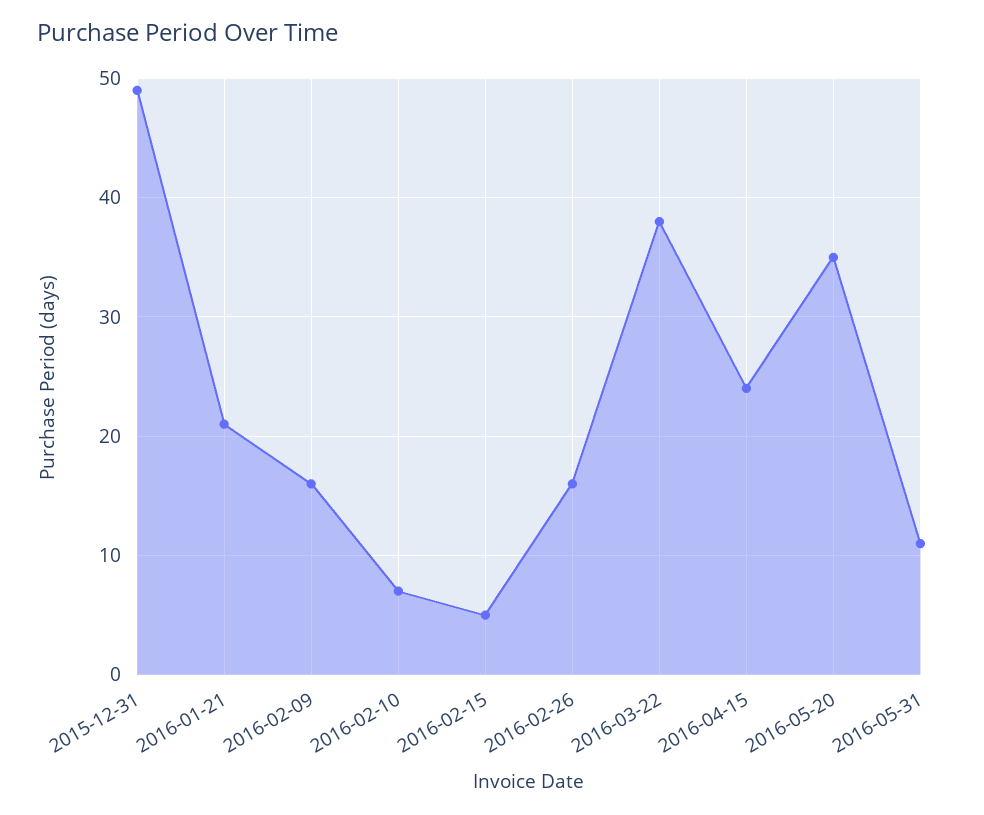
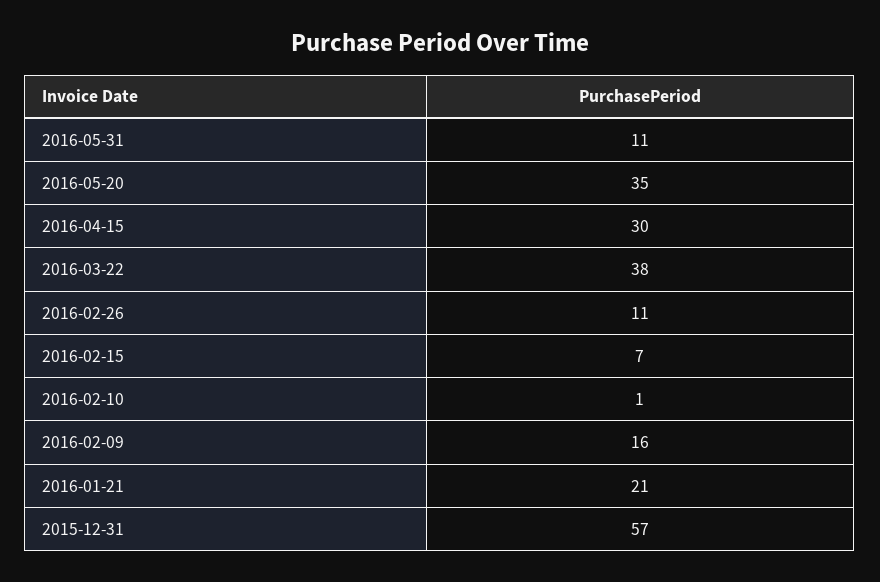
2015-12-31: 49 -> 57
2016-02-10: 7 -> 1
2016-02-15: 5 -> 7
2016-02-26: 16 -> 11
2016-04-15: 24 -> 30

